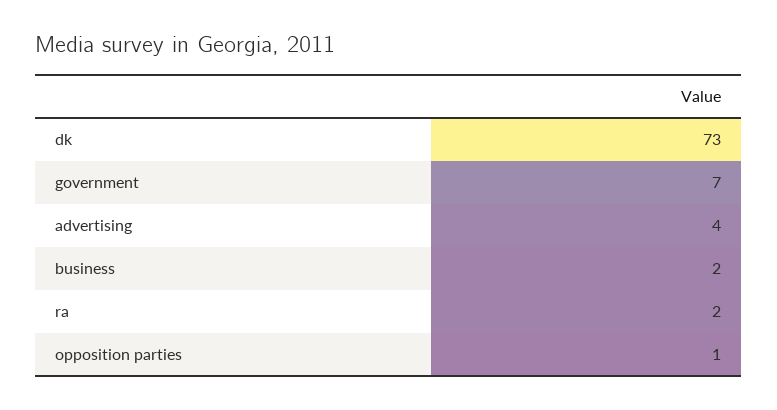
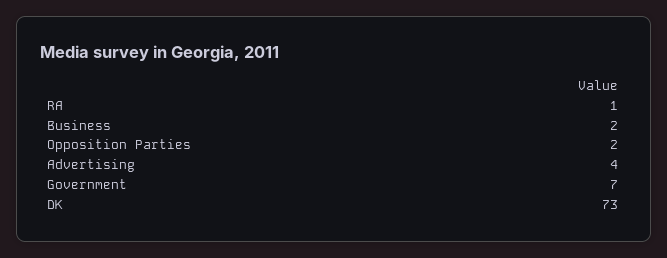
ra: 2 -> 1
opposition parties: 1 -> 2

